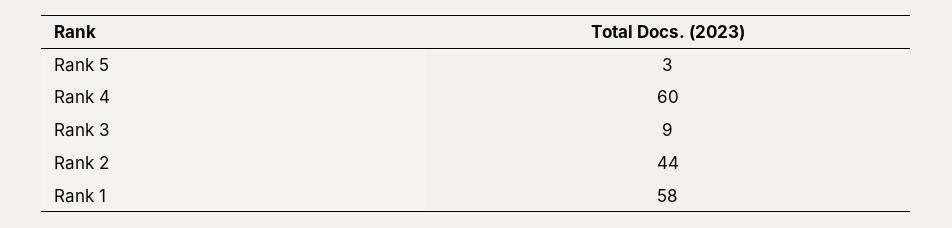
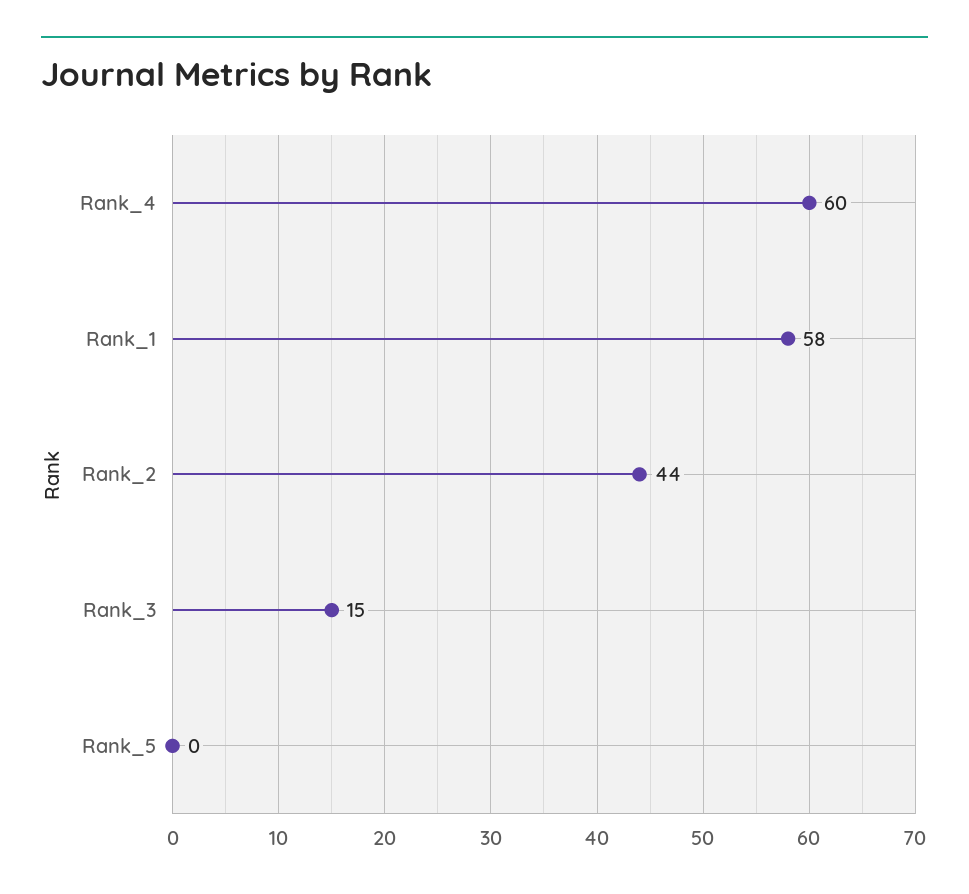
Rank 5: 3 -> 0
Rank 3: 9 -> 15

